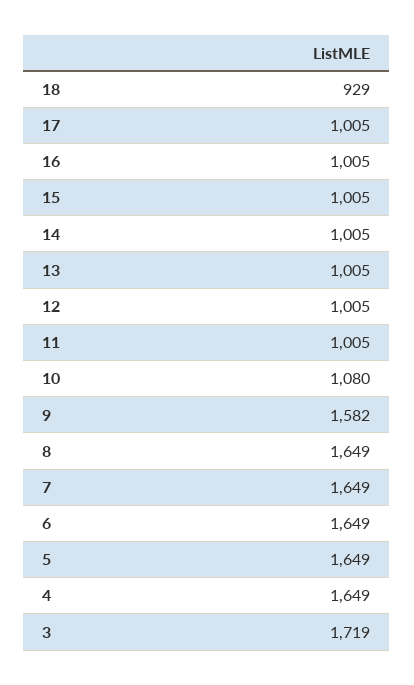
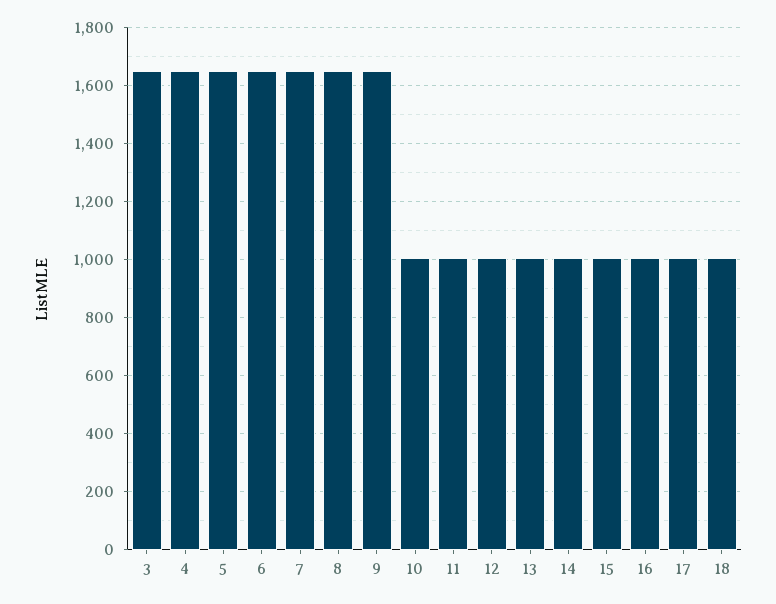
18: 929 -> 1000
10: 1080 -> 1000
9: 1582 -> 1650
3: 1719 -> 1650

